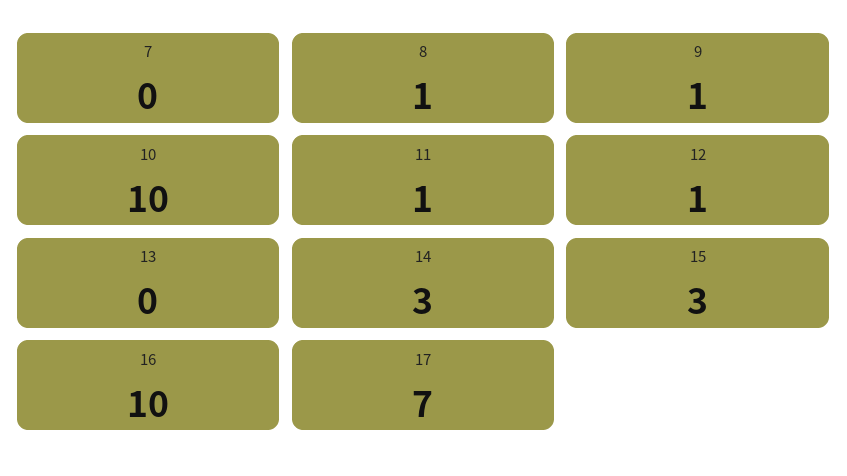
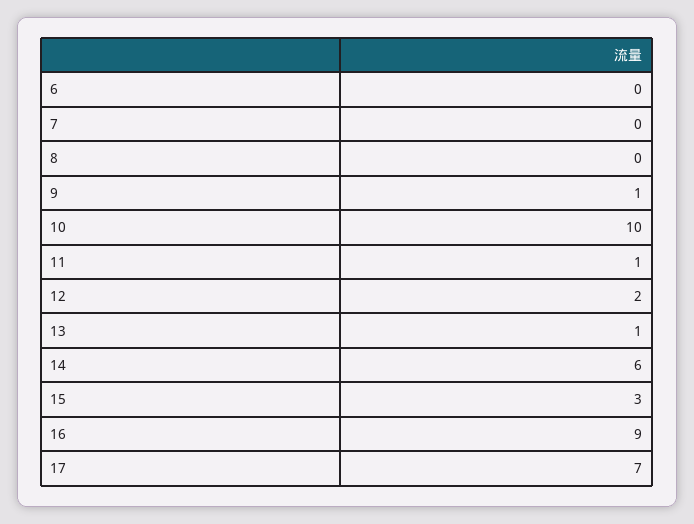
8: 1 -> 0
12: 1 -> 2
13: 0 -> 1
14: 3 -> 6
16: 10 -> 9
6: none -> 0

